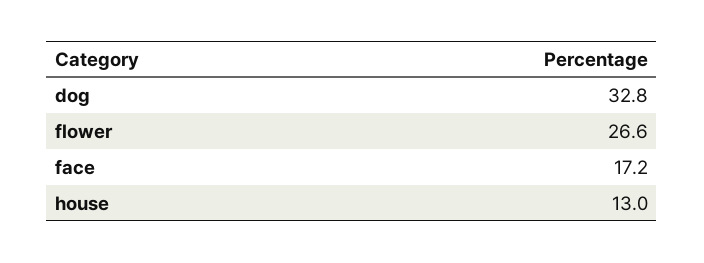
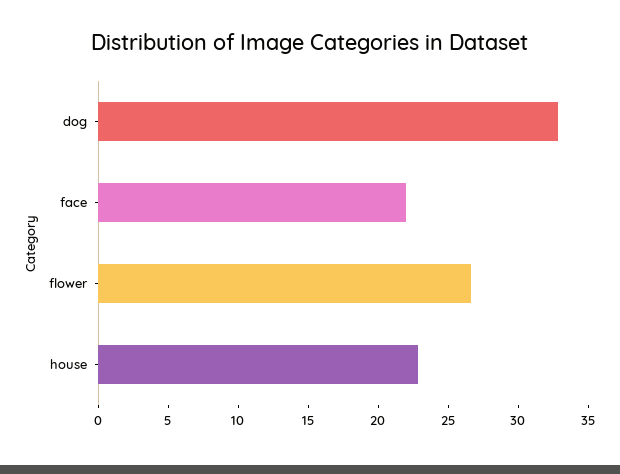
face: 17.2 -> 22
house: 13 -> 23

